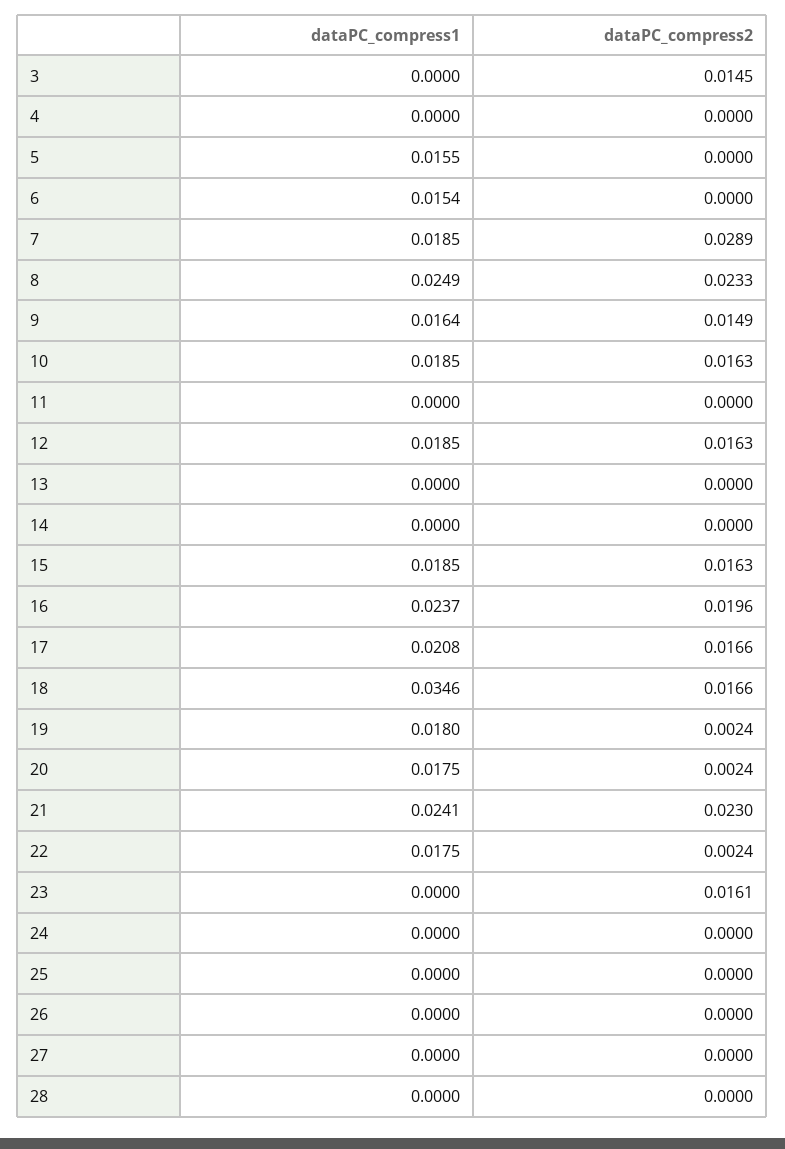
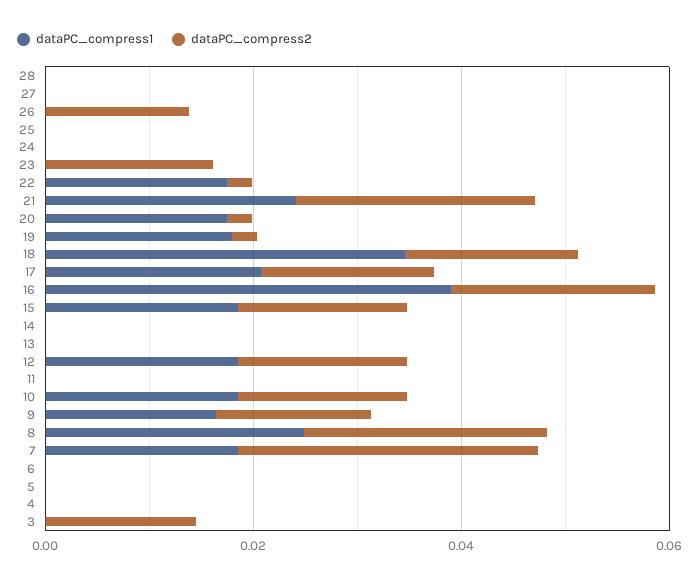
dataPC_compress1, 5: 0.0155 -> 0
dataPC_compress1, 6: 0.0154 -> 0
dataPC_compress1, 16: 0.0237 -> 0.04
dataPC_compress2, 26: 0 -> 0.015

